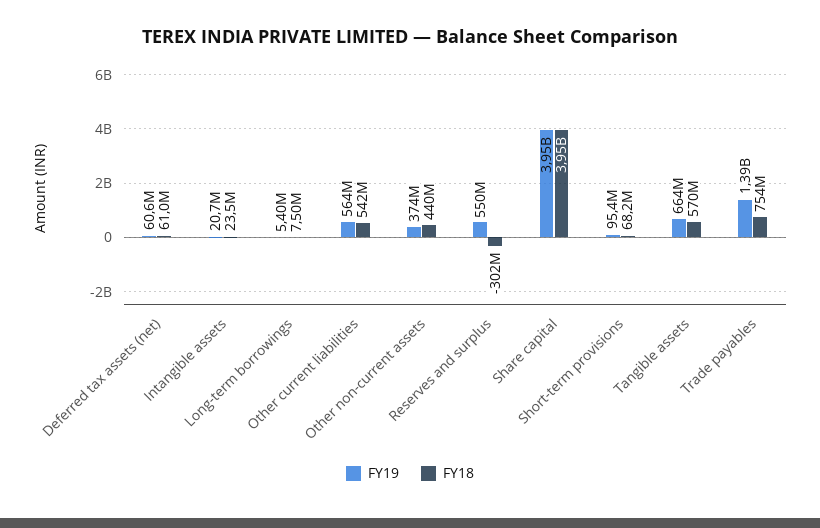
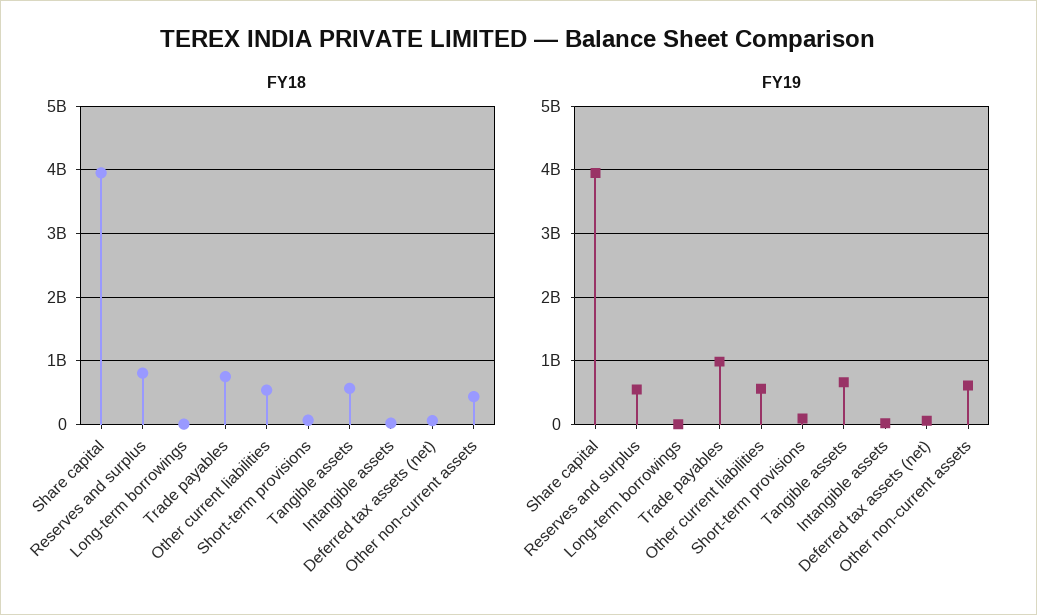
FY19, Other non-current assets: 374000000 -> 600000000
FY18, Reserves and surplus: -302000000 -> 800000000
FY19, Trade payables: 1390000000 -> 1000000000

